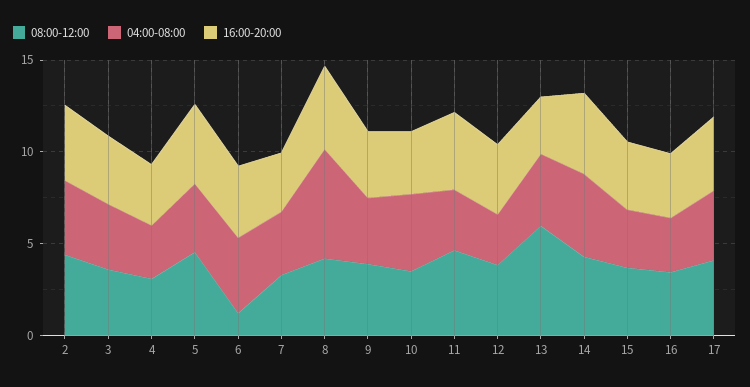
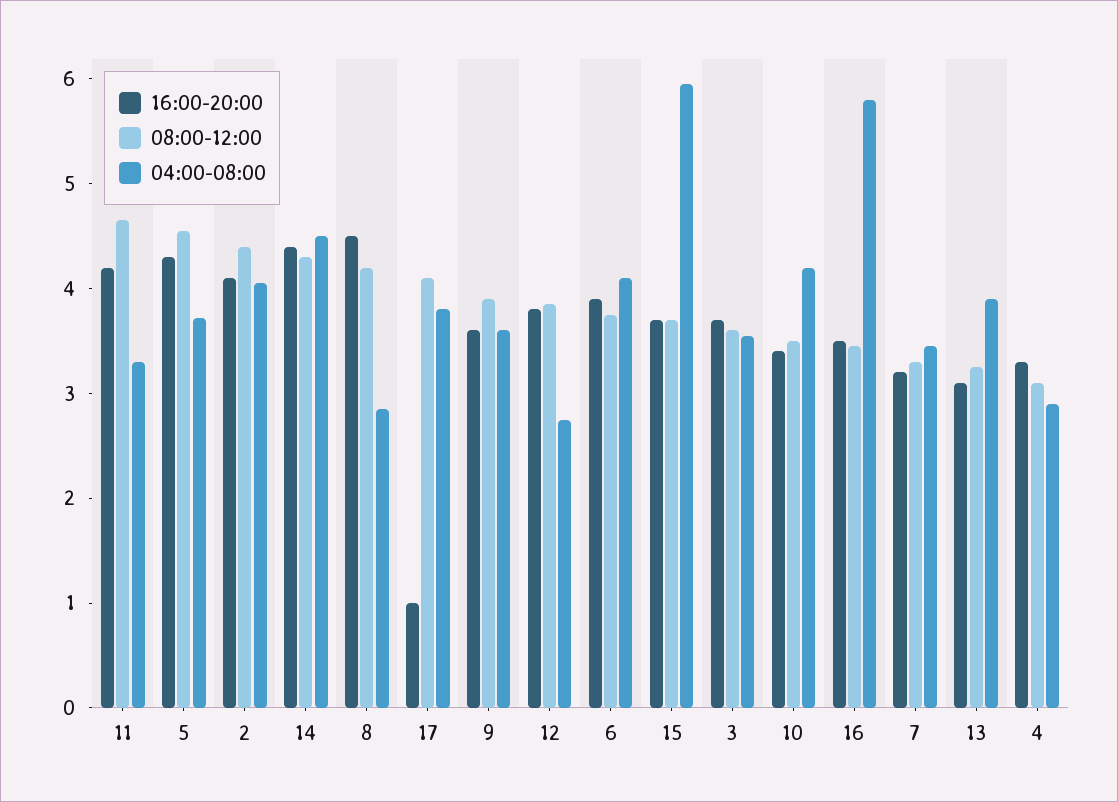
08:00-12:00, 6: 1 -> 3.8
04:00-08:00, 8: 6 -> 2.8
08:00-12:00, 13: 6 -> 3.2
04:00-08:00, 15: 3 -> 6
04:00-08:00, 16: 3 -> 5.8
16:00-20:00, 17: 4 -> 1

